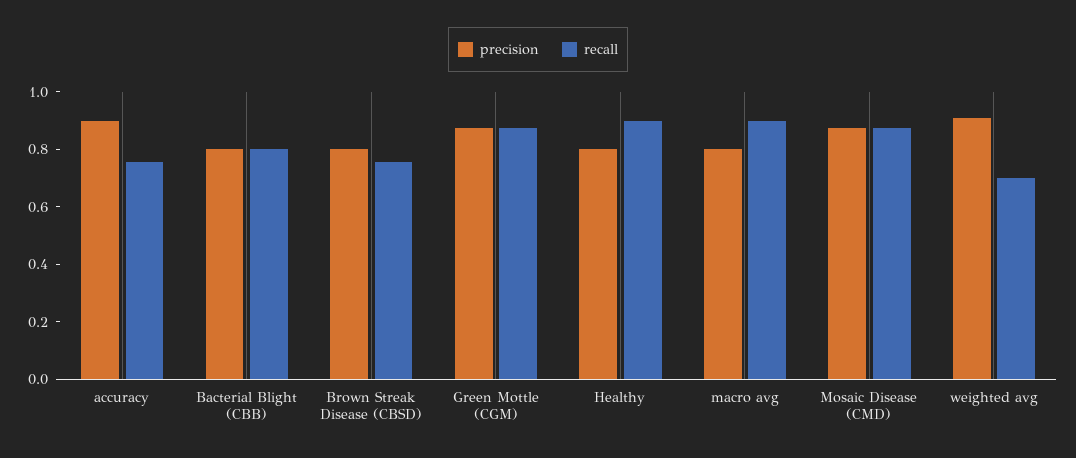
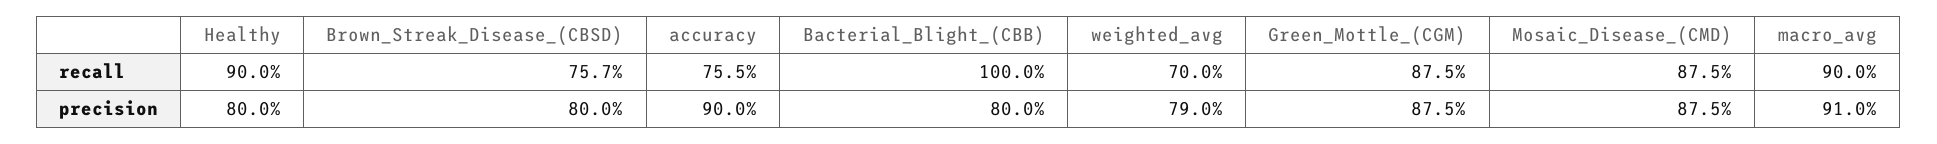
recall, Bacterial Blight (CBB): 0.8 -> 1
precision, macro avg: 0.8 -> 0.91
precision, weighted avg: 0.9 -> 0.79

